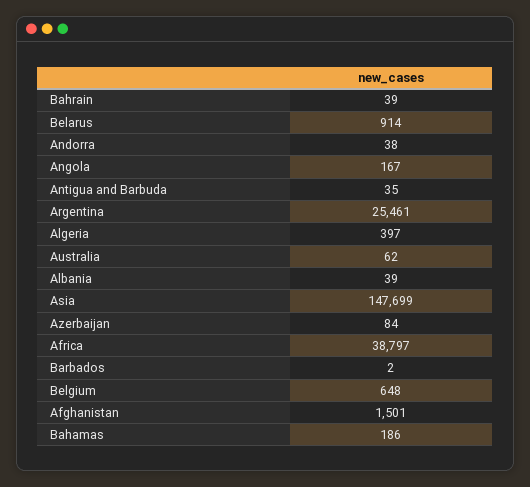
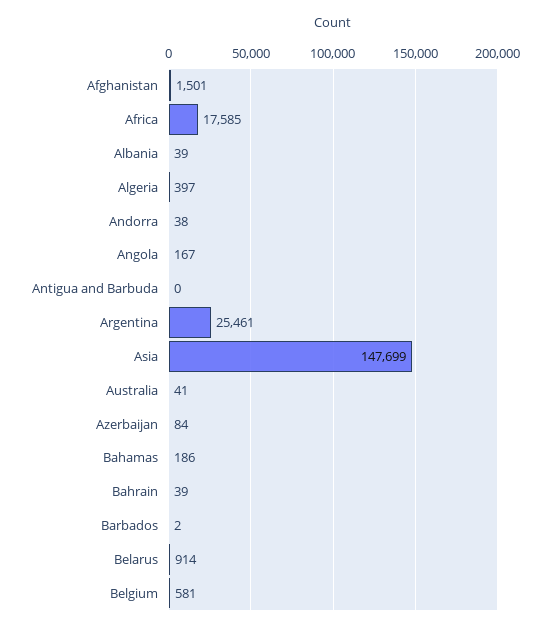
Antigua and Barbuda: 35 -> 0
Australia: 62 -> 41
Africa: 38797 -> 17585
Belgium: 648 -> 581

